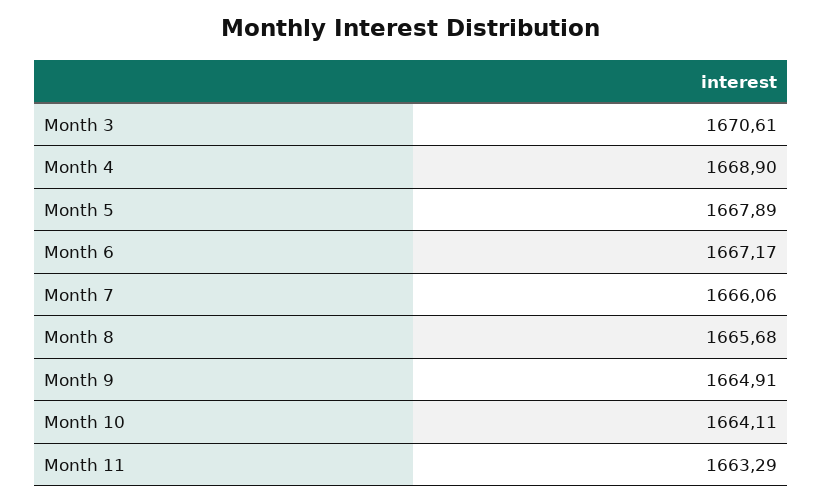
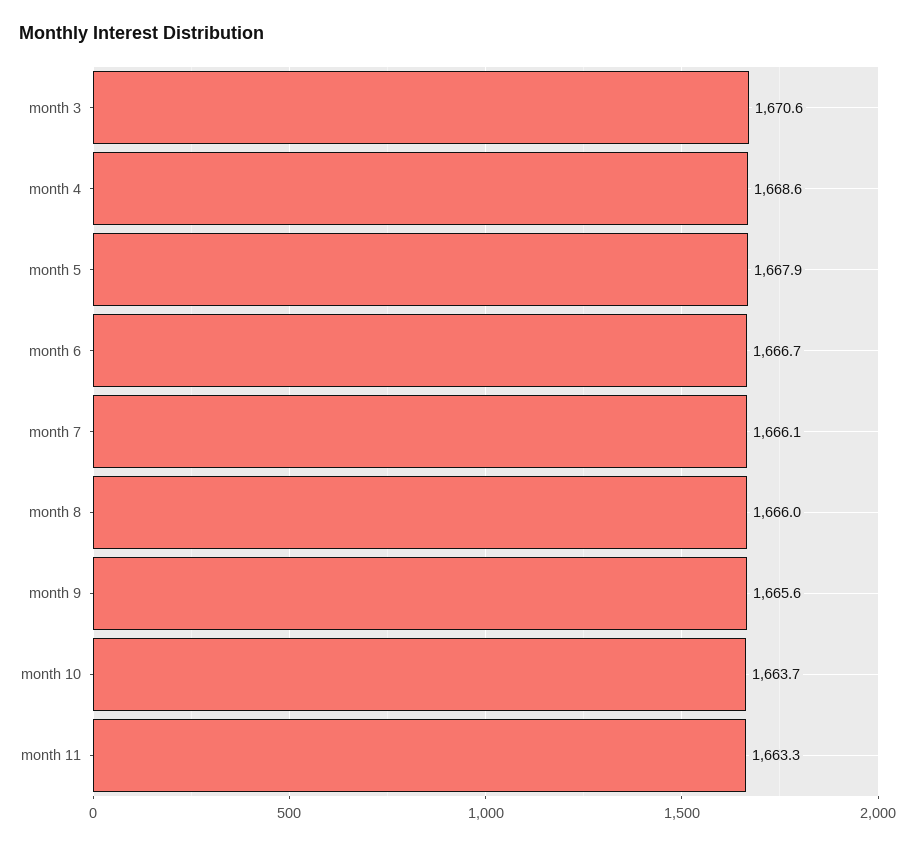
Month 4: 1668.9 -> 1668.6
Month 6: 1667.17 -> 1666.7
Month 8: 1665.68 -> 1666
Month 9: 1664.91 -> 1665.6
Month 10: 1664.11 -> 1663.7

